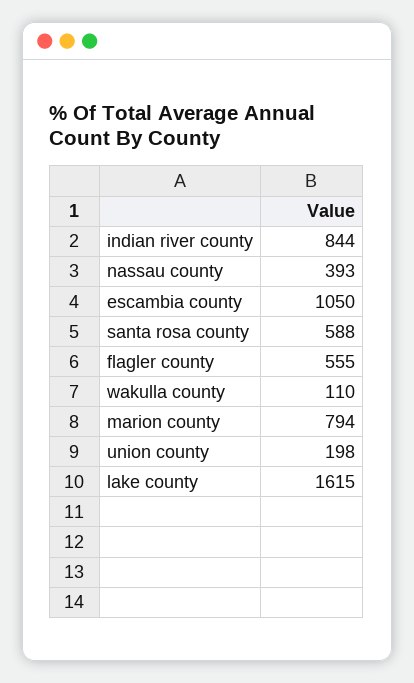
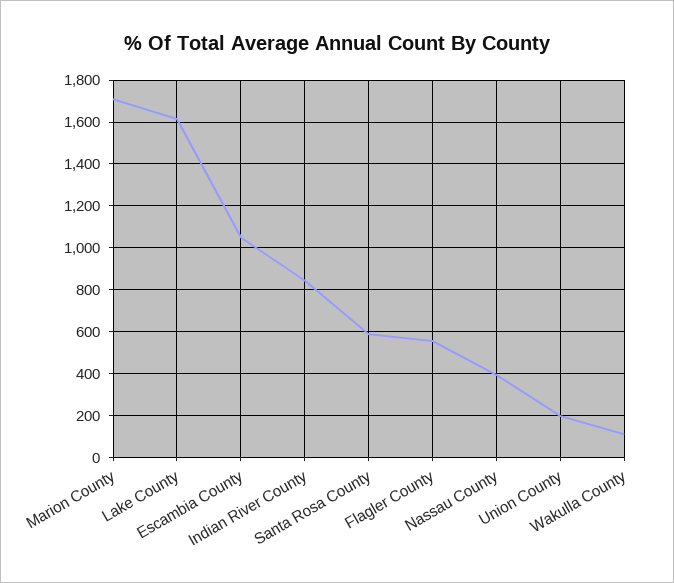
marion county: 794 -> 1700

